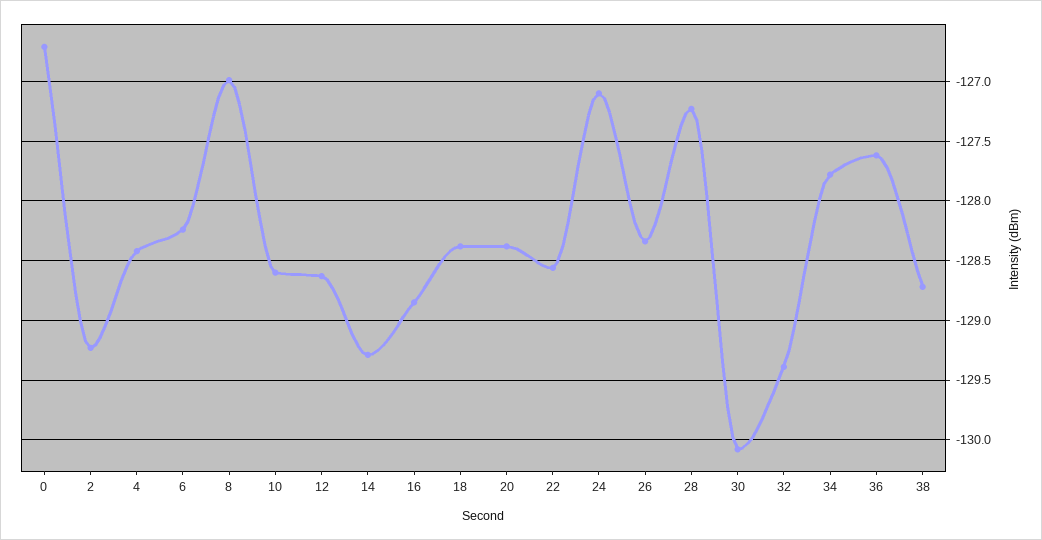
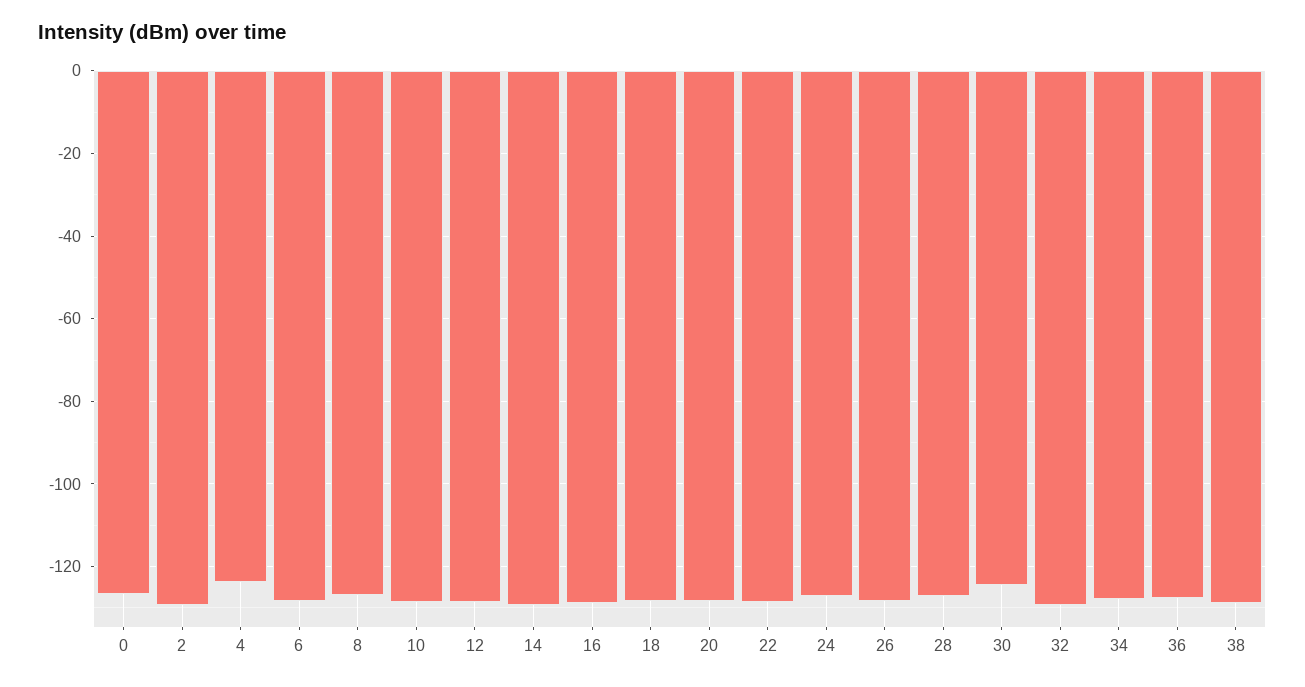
4: -128.4 -> -124
30: -130.1 -> -124

